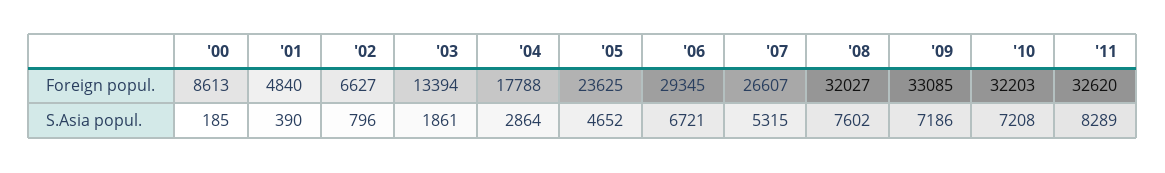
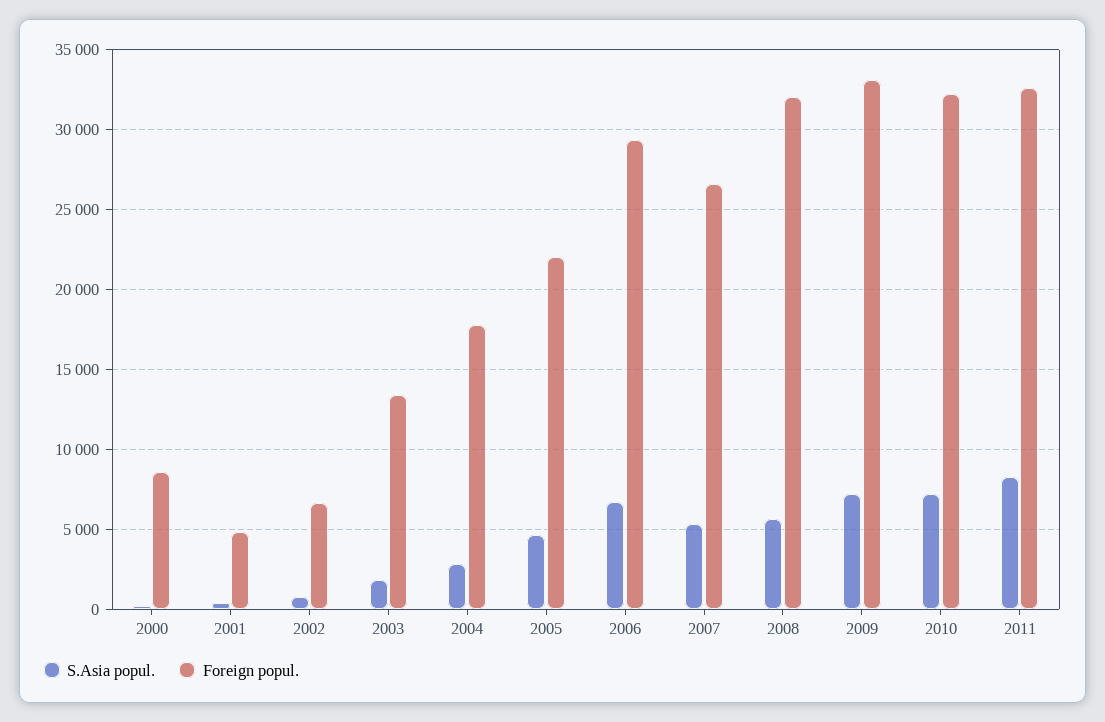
Foreign popul., '05: 23625 -> 22000
S.Asia popul., '08: 7602 -> 5500

